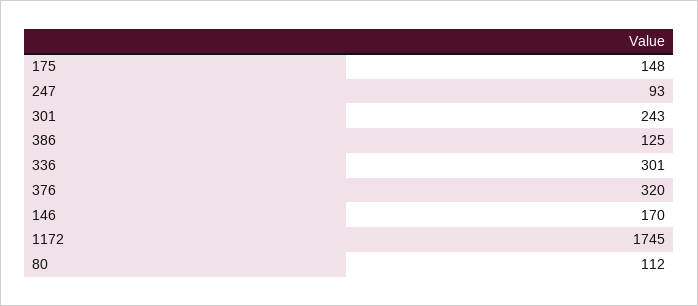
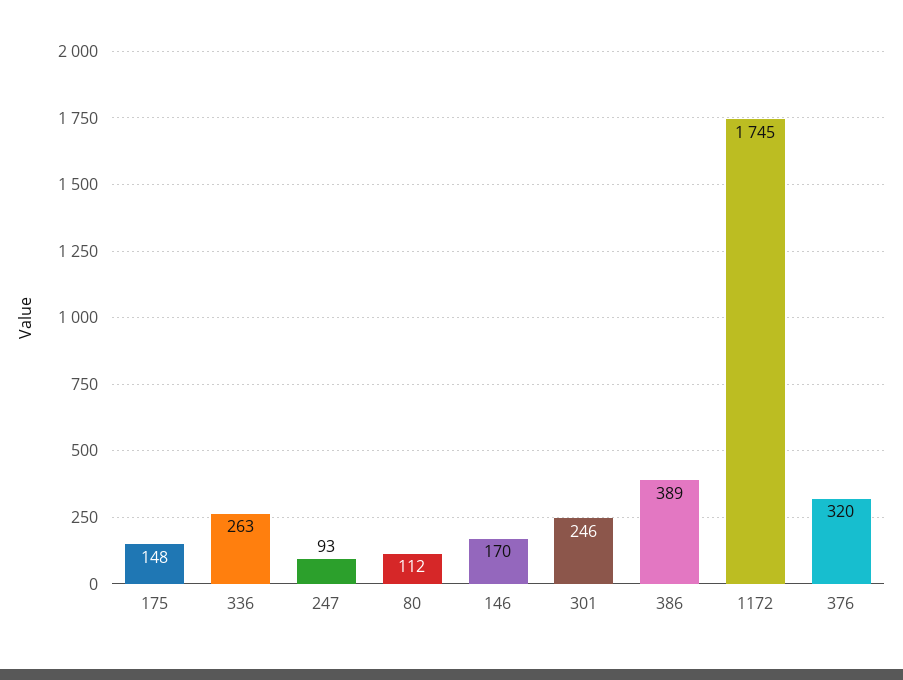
301: 243 -> 246
386: 125 -> 389
336: 301 -> 263

